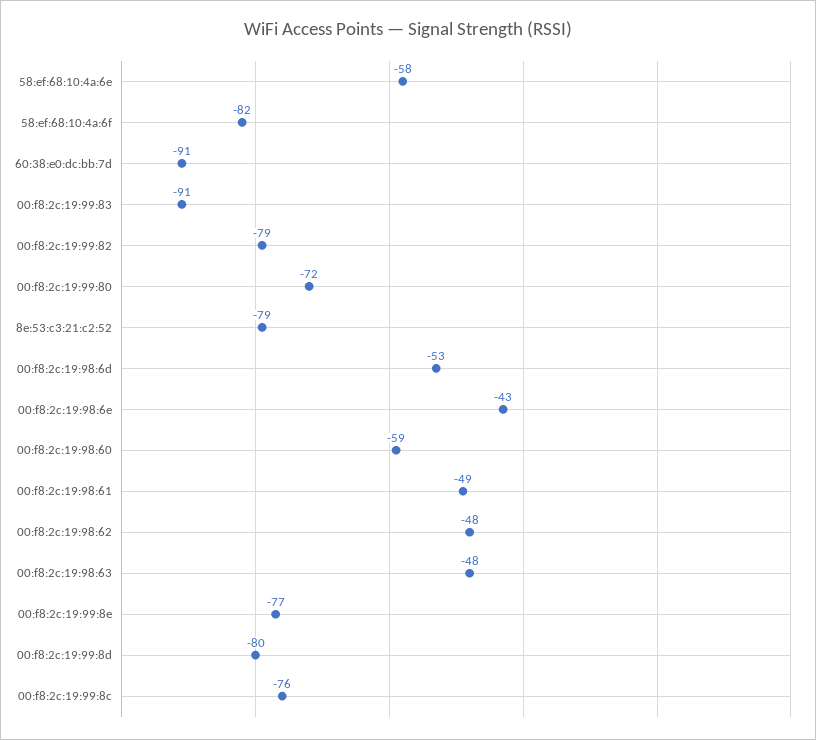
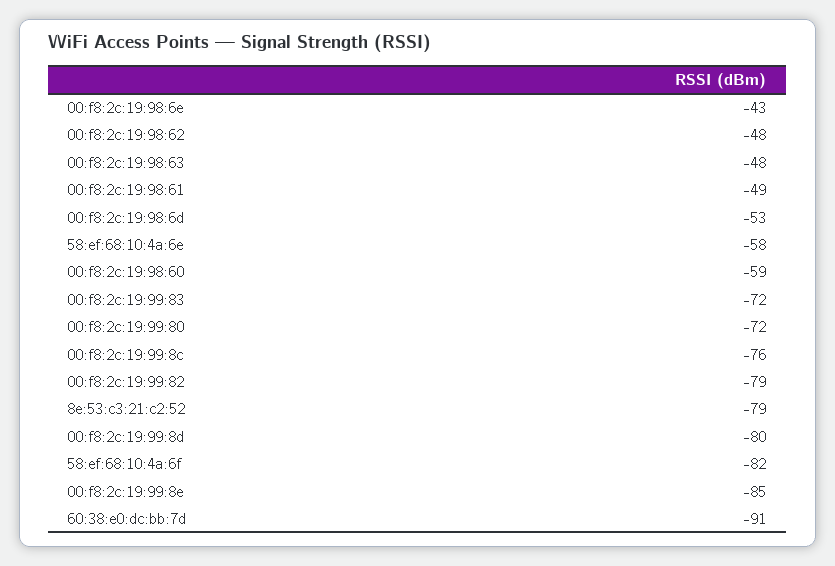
00:f8:2c:19:99:83: -91 -> -72
00:f8:2c:19:99:8e: -77 -> -85

